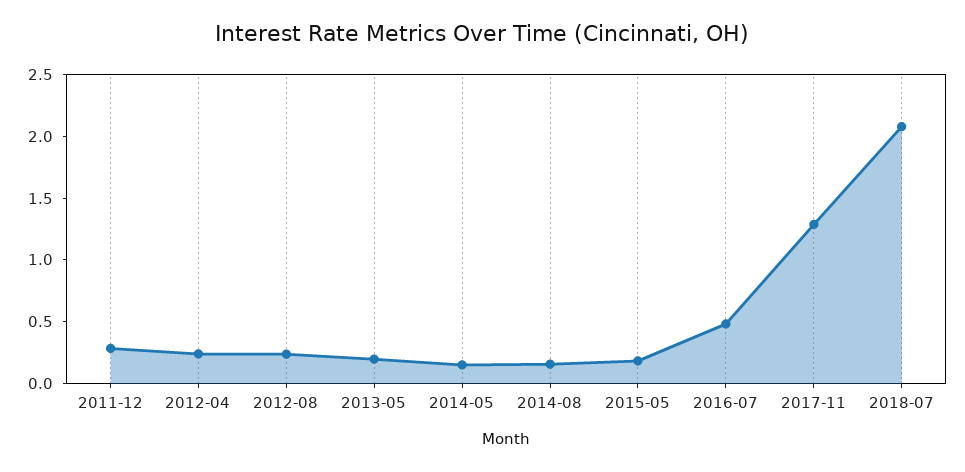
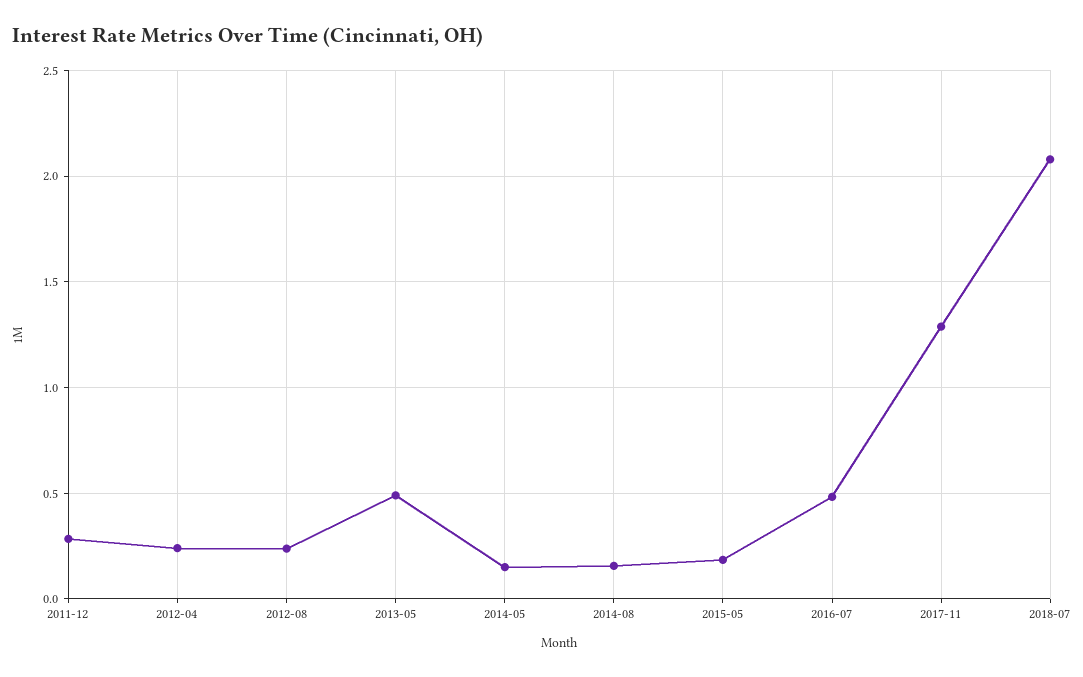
2013-05: 0.2 -> 0.5

